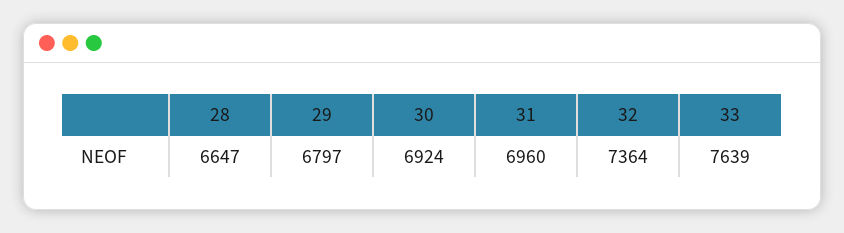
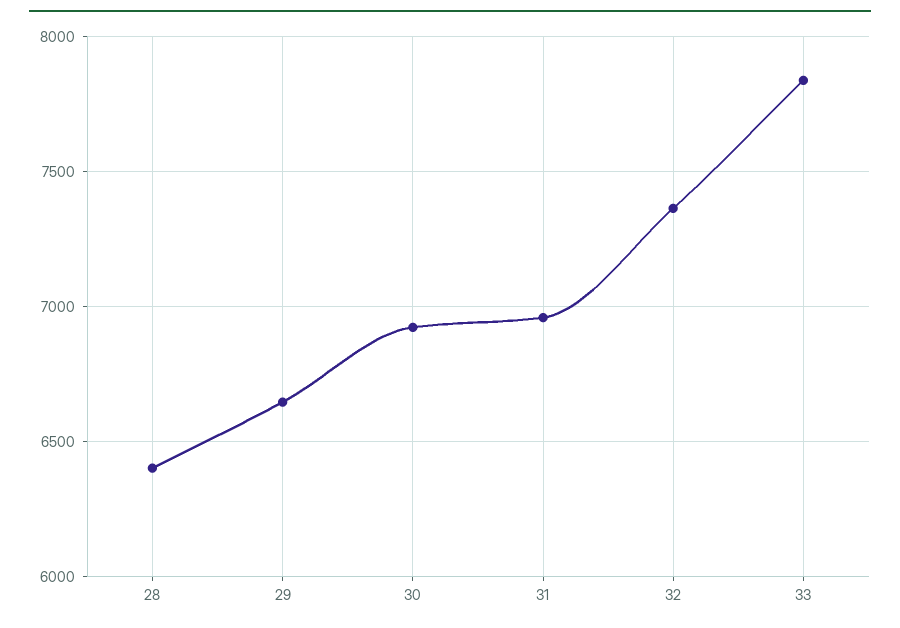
28: 6647 -> 6400
29: 6797 -> 6650
33: 7639 -> 7850

